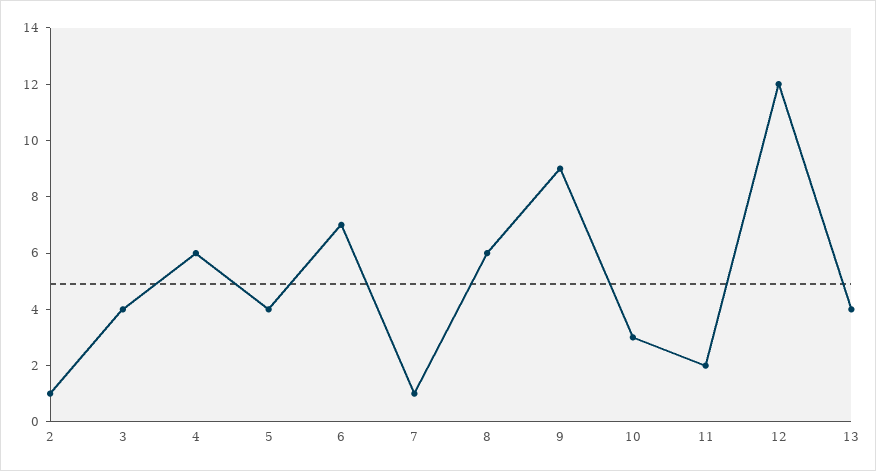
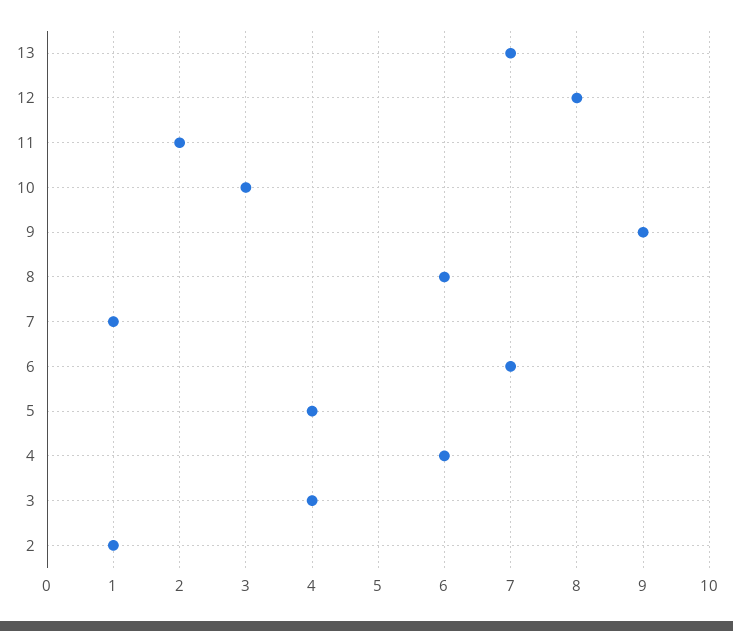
12: 12 -> 8
13: 4 -> 7

